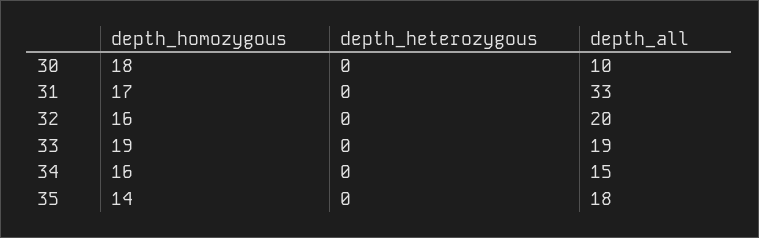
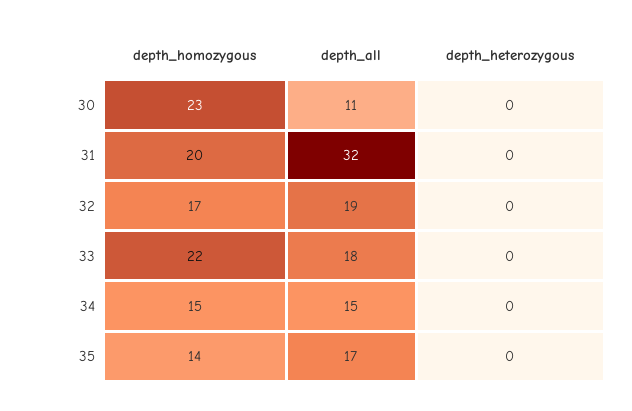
depth_homozygous, 30: 18 -> 23
depth_all, 30: 10 -> 11
depth_homozygous, 31: 17 -> 20
depth_all, 31: 33 -> 32
depth_homozygous, 32: 16 -> 17
depth_all, 32: 20 -> 19
depth_homozygous, 33: 19 -> 22
depth_all, 33: 19 -> 18
depth_homozygous, 34: 16 -> 15
depth_all, 35: 18 -> 17

